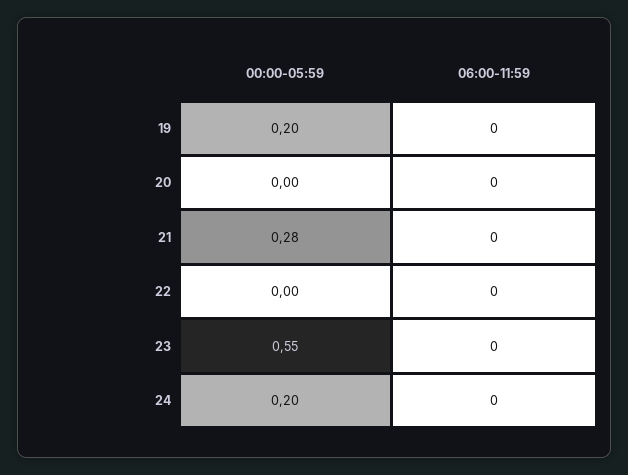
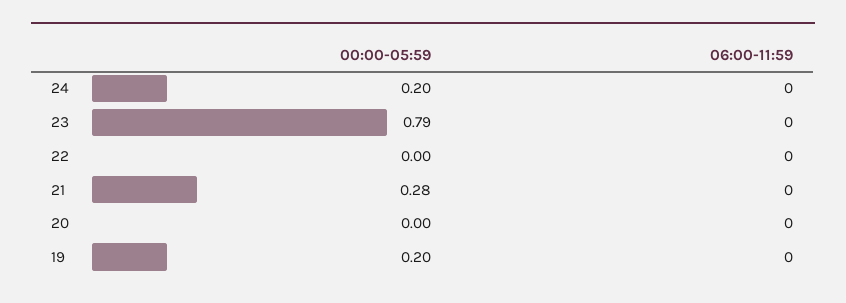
00:00-05:59, 23: 0.55 -> 0.79

